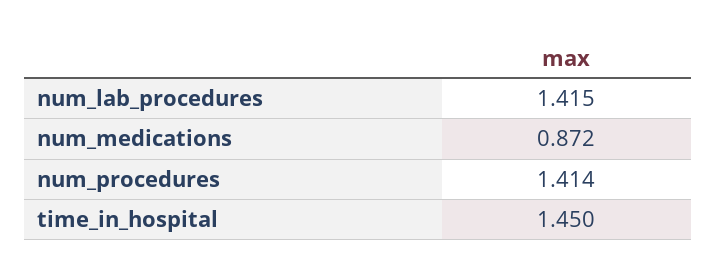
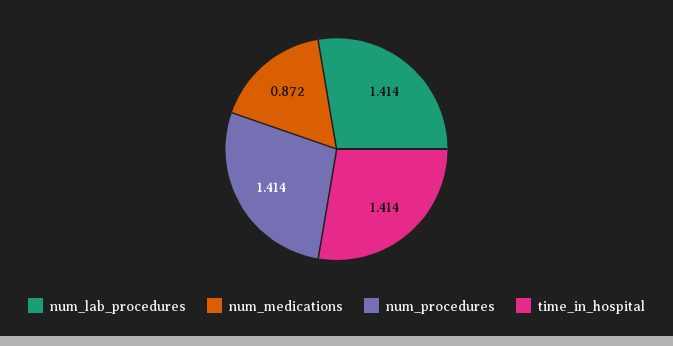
num_lab_procedures: 1.415 -> 1.414
time_in_hospital: 1.45 -> 1.414

